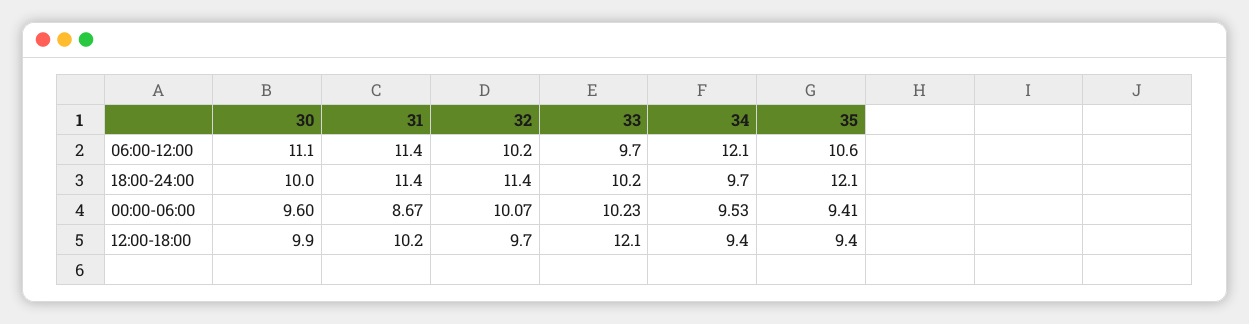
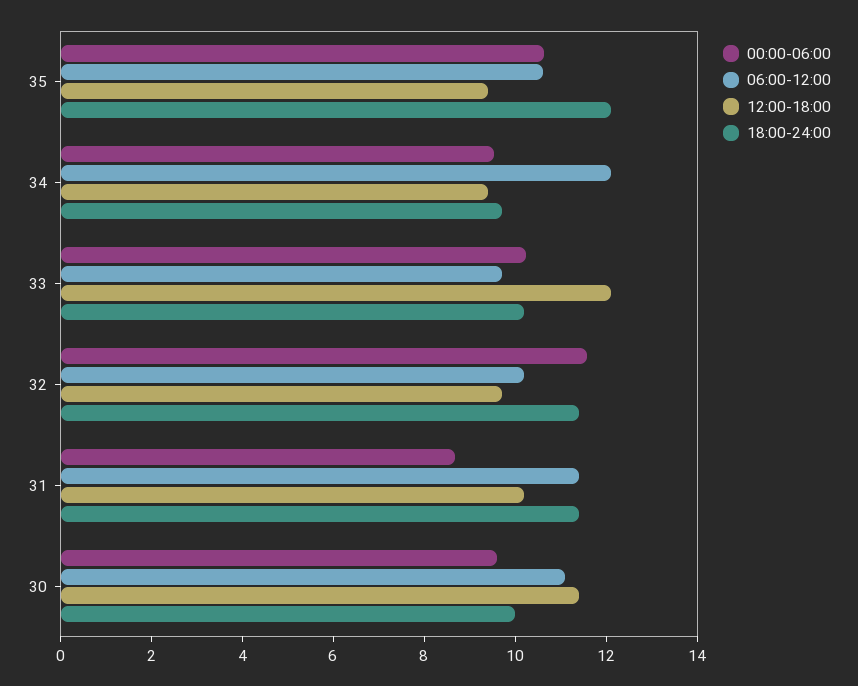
00:00-06:00, 32: 10.07 -> 11.5
00:00-06:00, 35: 9.41 -> 10.5
12:00-18:00, 30: 9.9 -> 11.5

